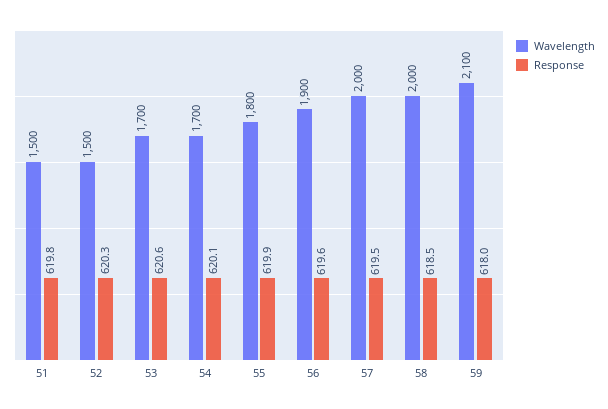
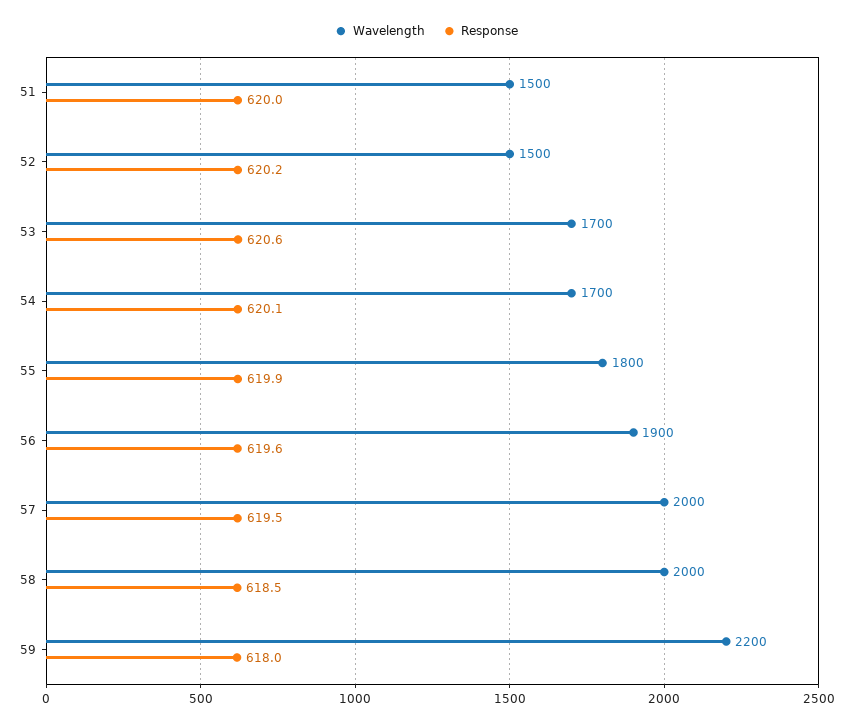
Response, 51: 619.8 -> 620
Response, 52: 620.3 -> 620.2
Wavelength, 59: 2100 -> 2200

